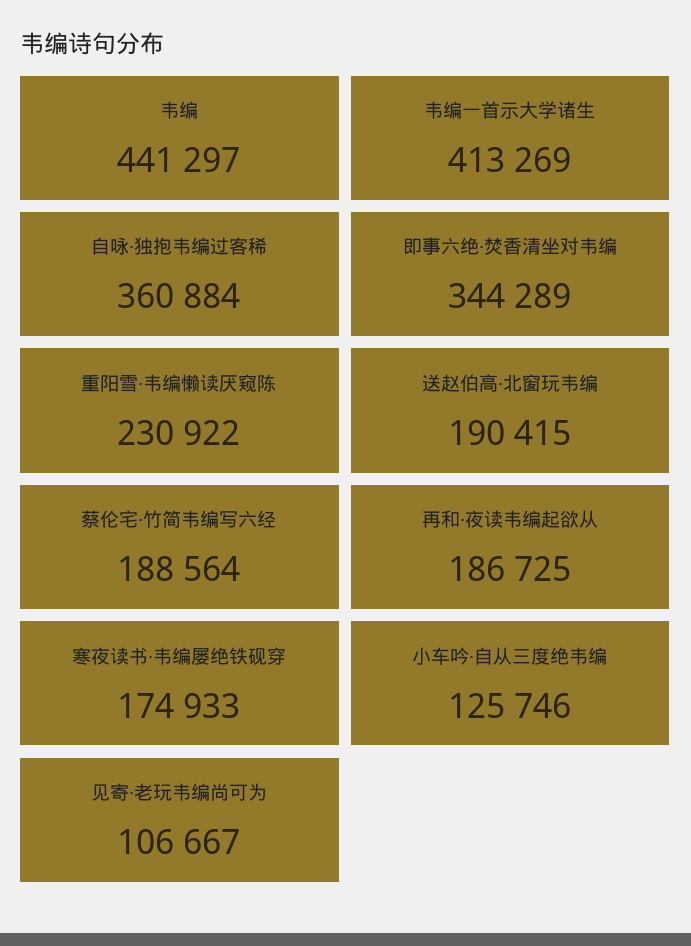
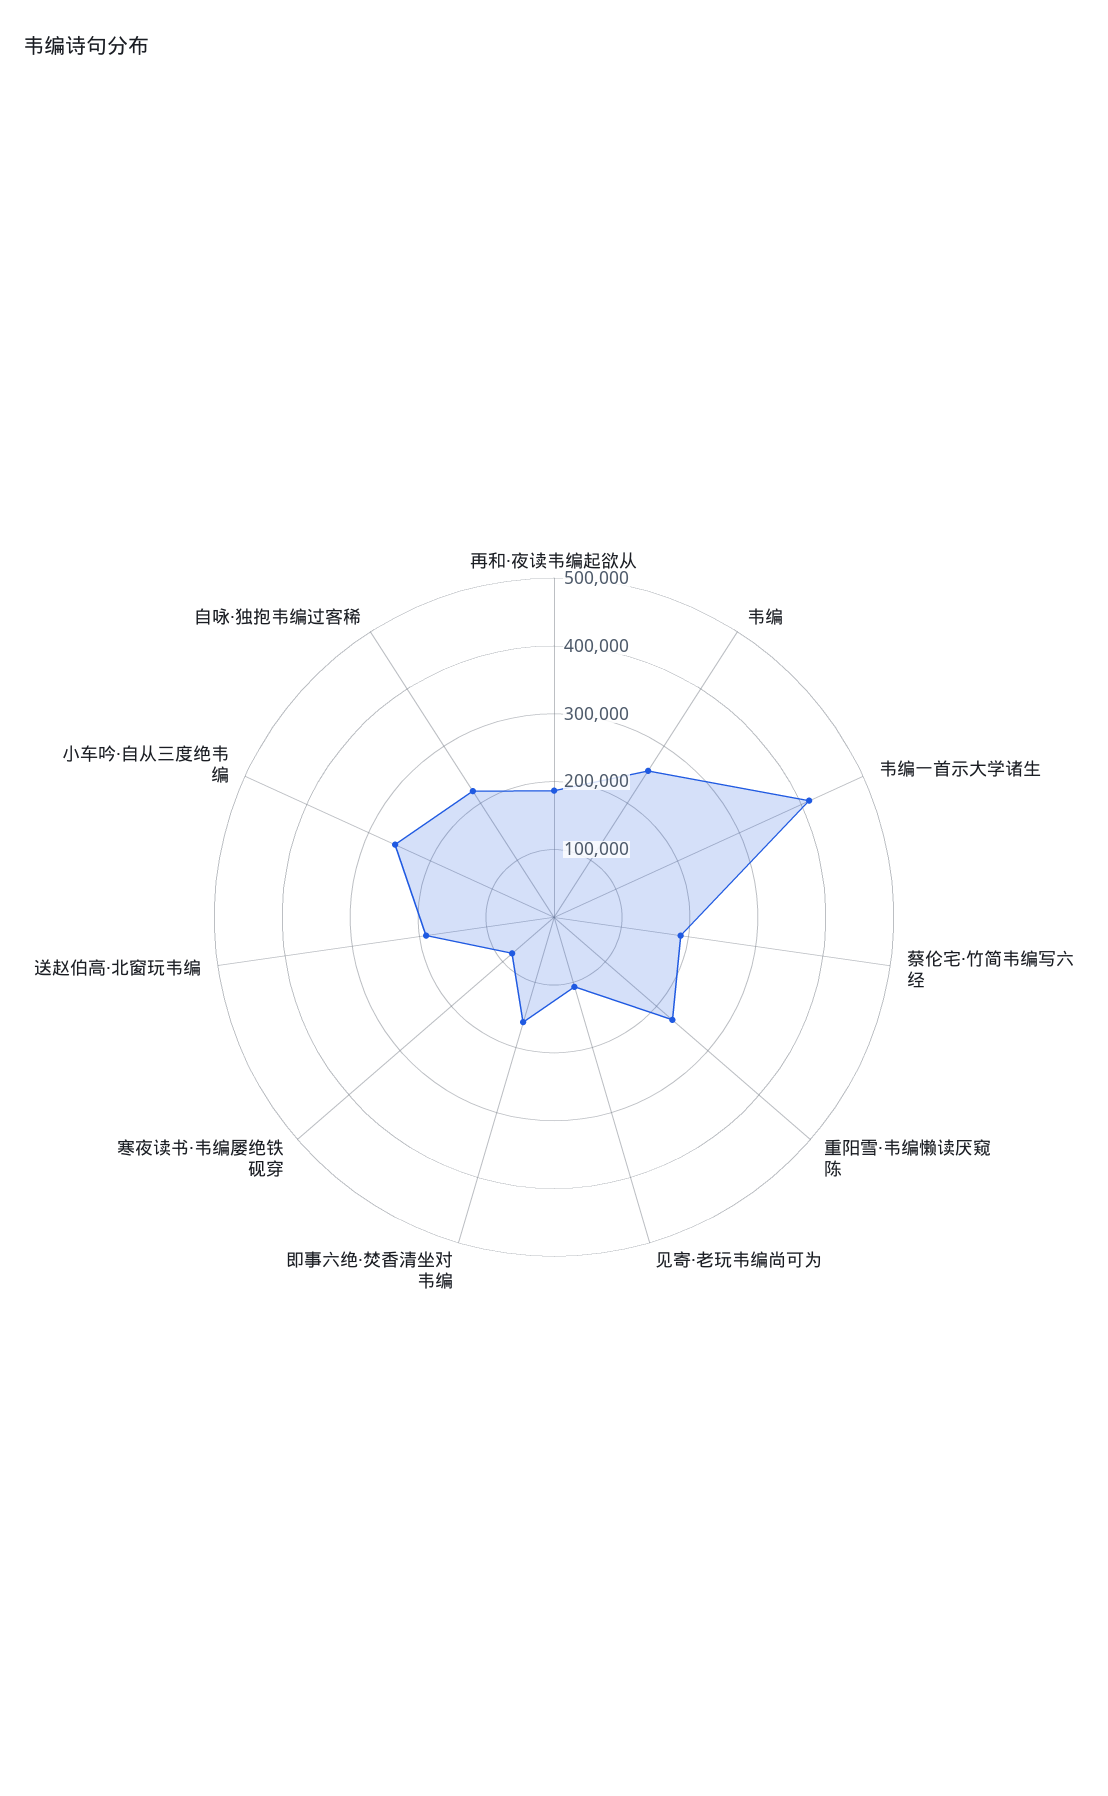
韦编: 441297 -> 260000
自咏·独抱韦编过客稀: 360884 -> 220000
即事六绝·焚香清坐对韦编: 344289 -> 160000
寒夜读书·韦编屡绝铁砚穿: 174933 -> 80000
小车吟·自从三度绝韦编: 125746 -> 260000

